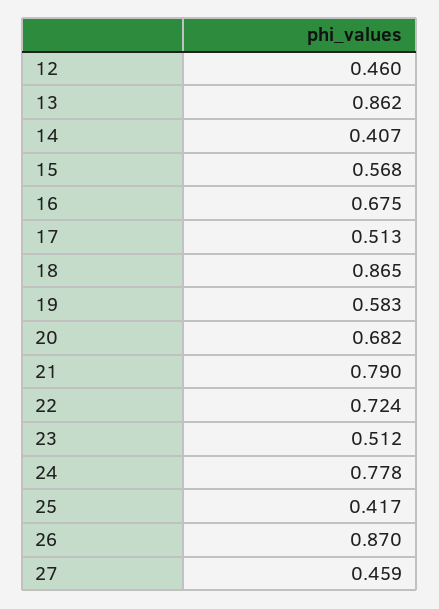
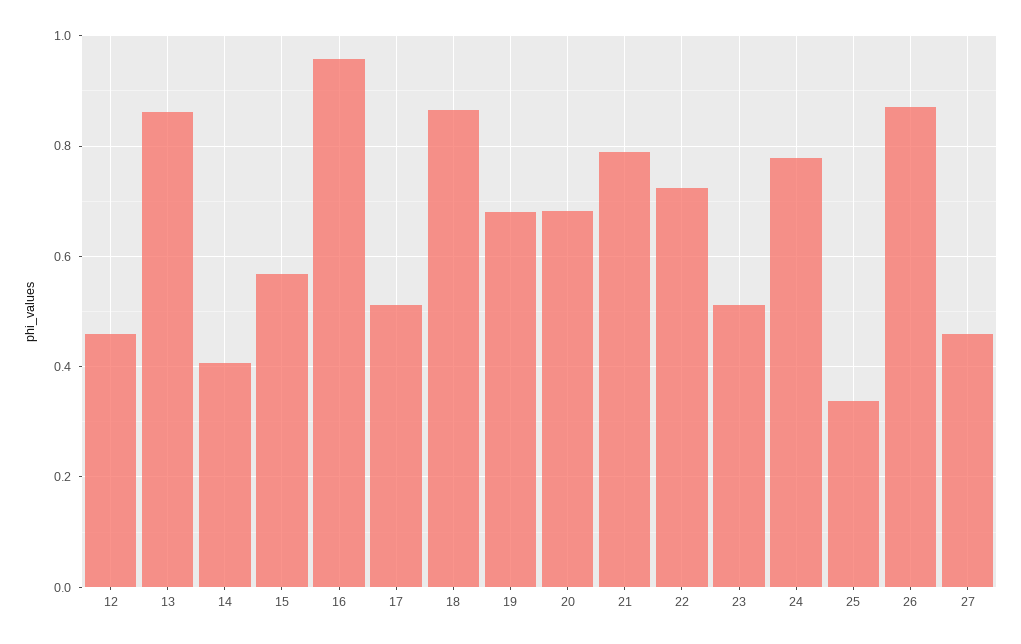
16: 0.675 -> 0.96
19: 0.583 -> 0.68
25: 0.417 -> 0.34

